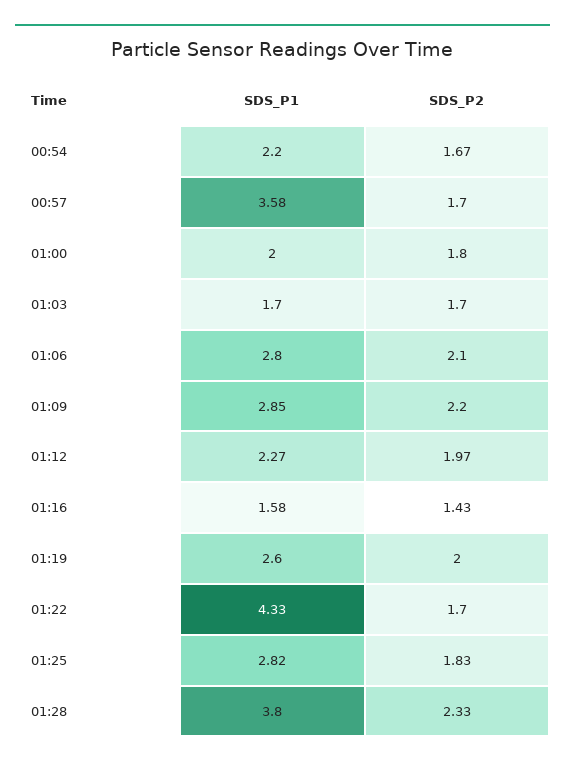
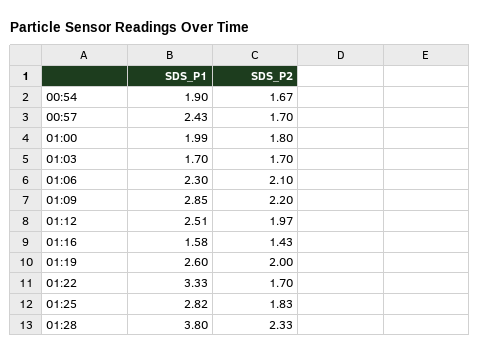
SDS_P1, 00:54: 2.2 -> 1.9
SDS_P1, 00:57: 3.58 -> 2.43
SDS_P1, 01:00: 2 -> 1.99
SDS_P1, 01:06: 2.8 -> 2.3
SDS_P1, 01:12: 2.27 -> 2.51
SDS_P1, 01:22: 4.33 -> 3.33

